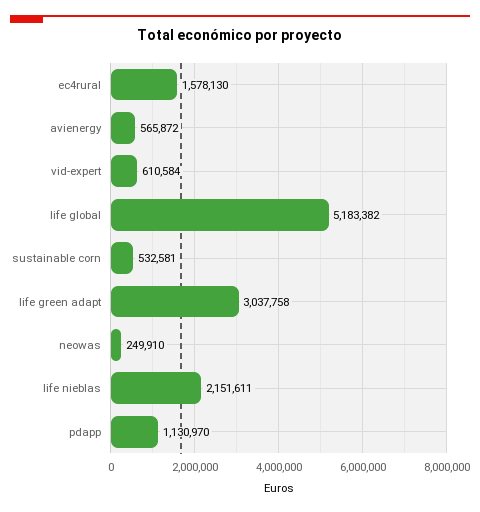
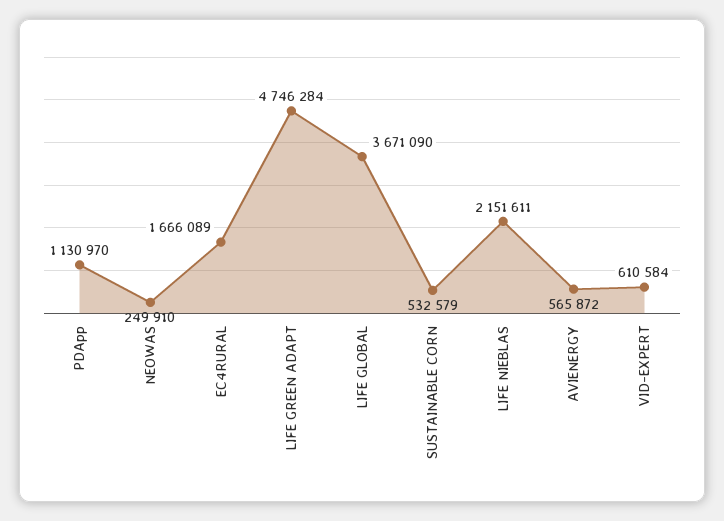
ec4rural: 1578130 -> 1666089
life global: 5183382 -> 3671090
sustainable corn: 532581 -> 532579
life green adapt: 3037758 -> 4746284

